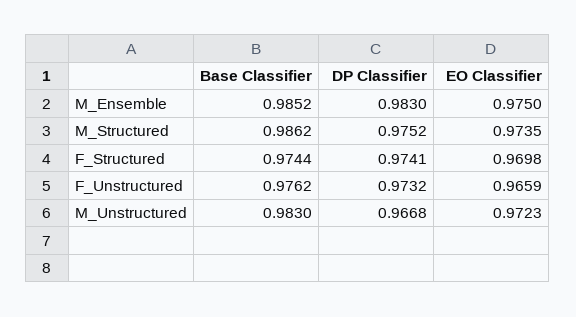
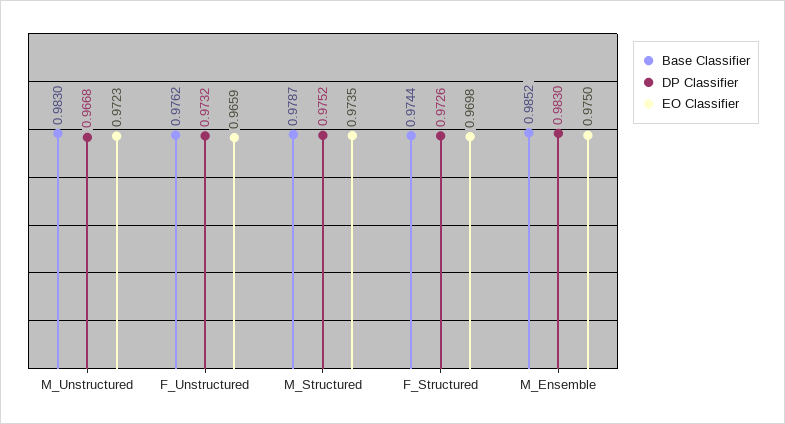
Base Classifier, M_Structured: 0.9862 -> 0.9787
DP Classifier, F_Structured: 0.9741 -> 0.9726

